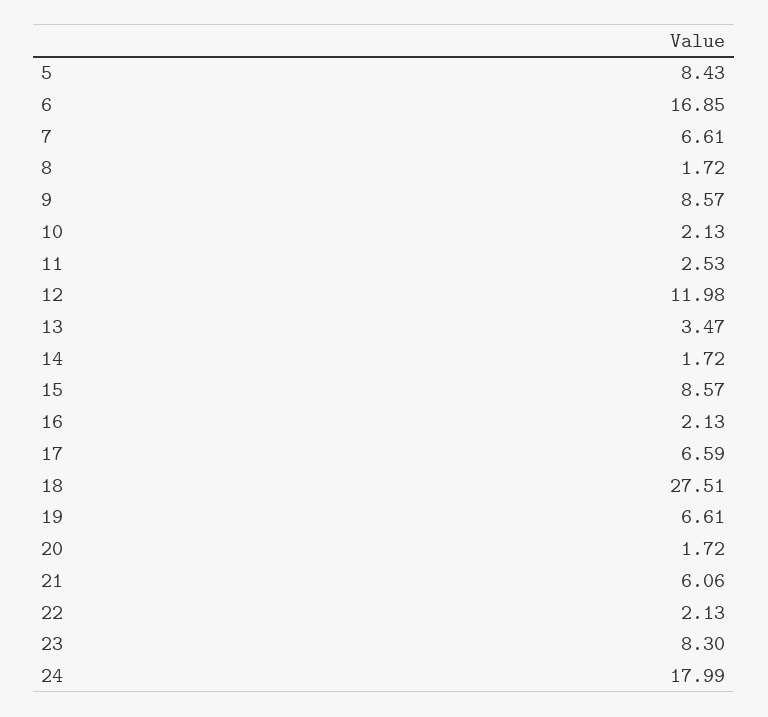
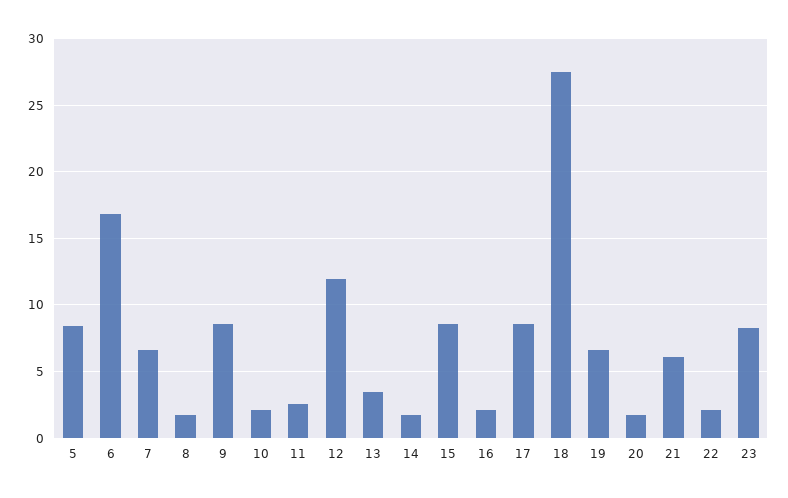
17: 6.59 -> 8.5
24: 17.99 -> none

